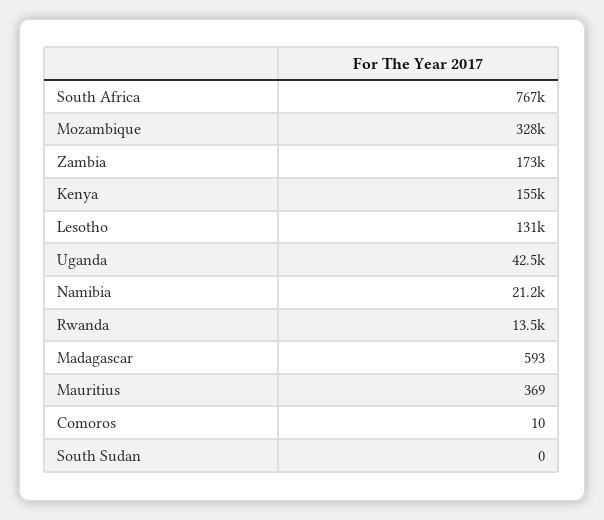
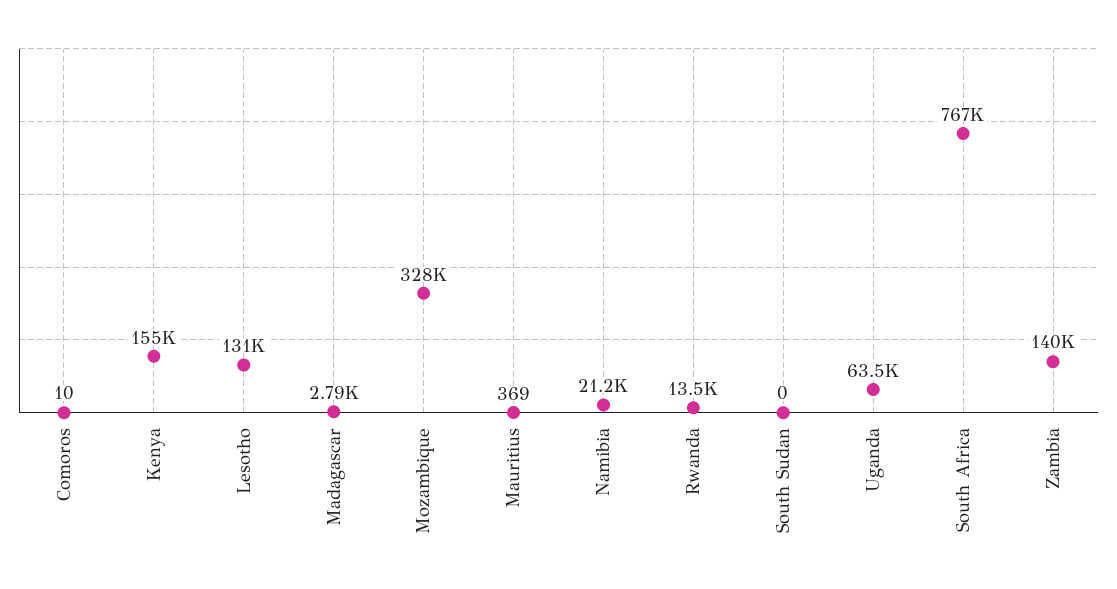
Zambia: 173000 -> 140000
Uganda: 42500 -> 63500
Madagascar: 593 -> 2790

